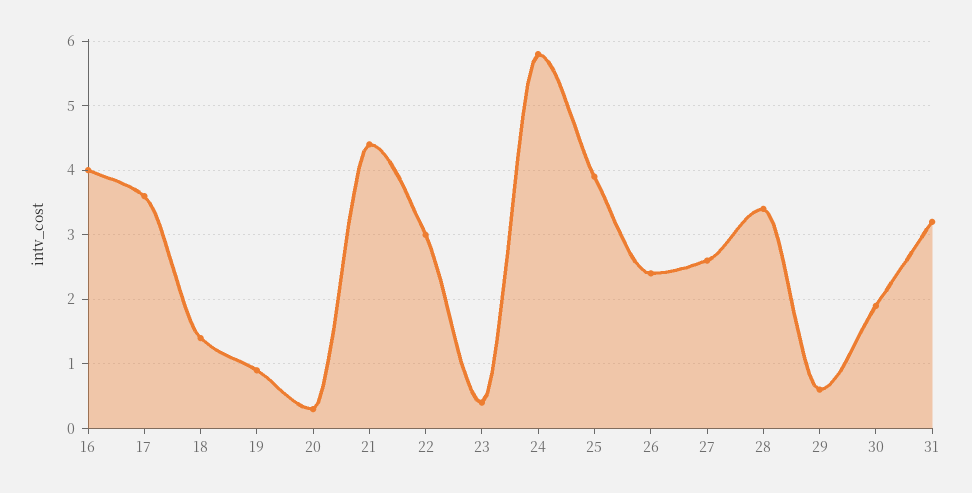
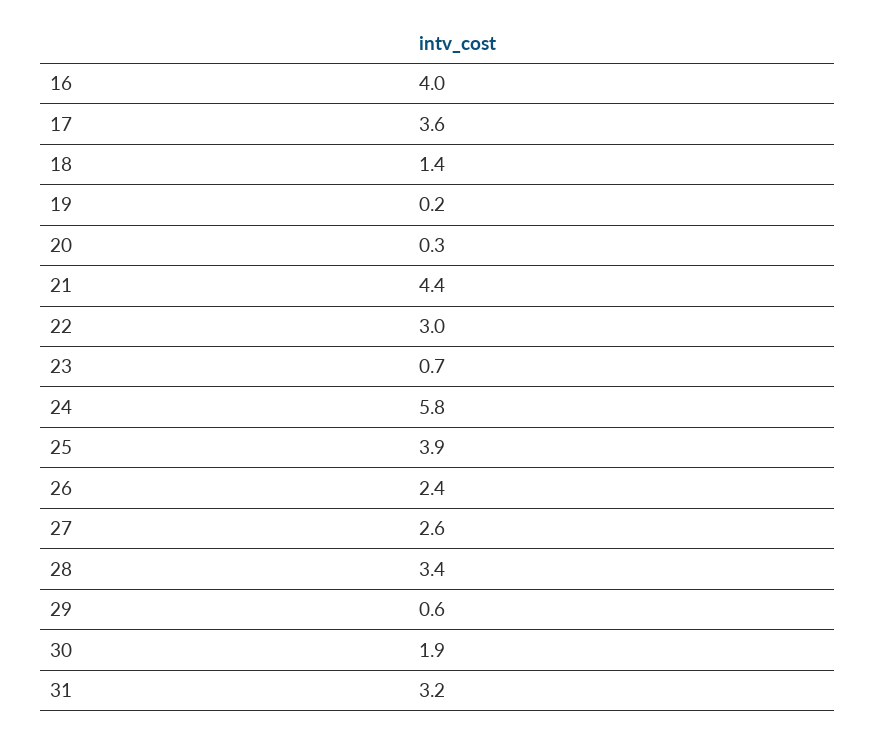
19: 0.9 -> 0.2
23: 0.4 -> 0.7

